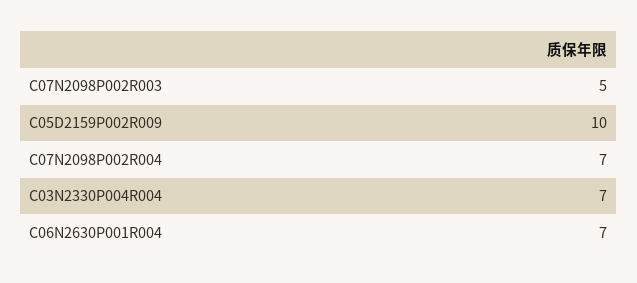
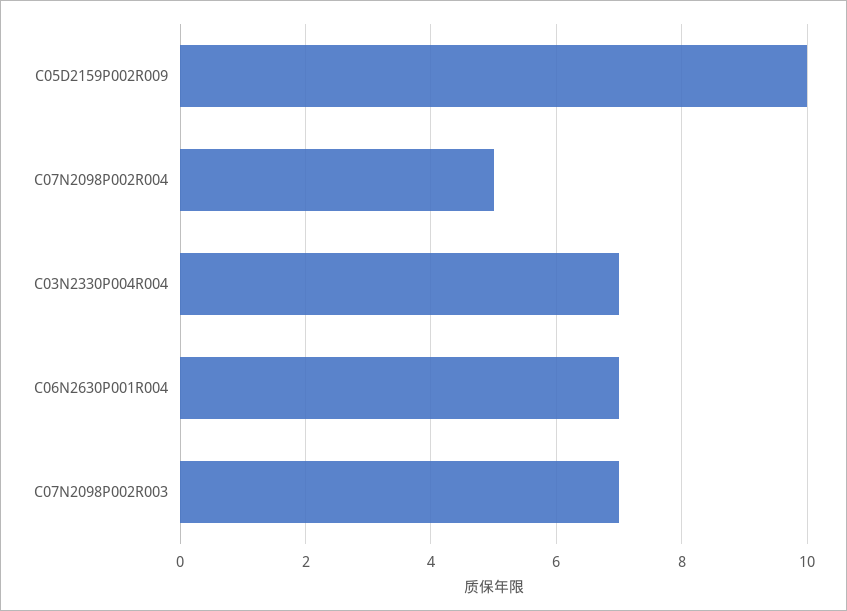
C07N2098P002R003: 5 -> 7
C07N2098P002R004: 7 -> 5

